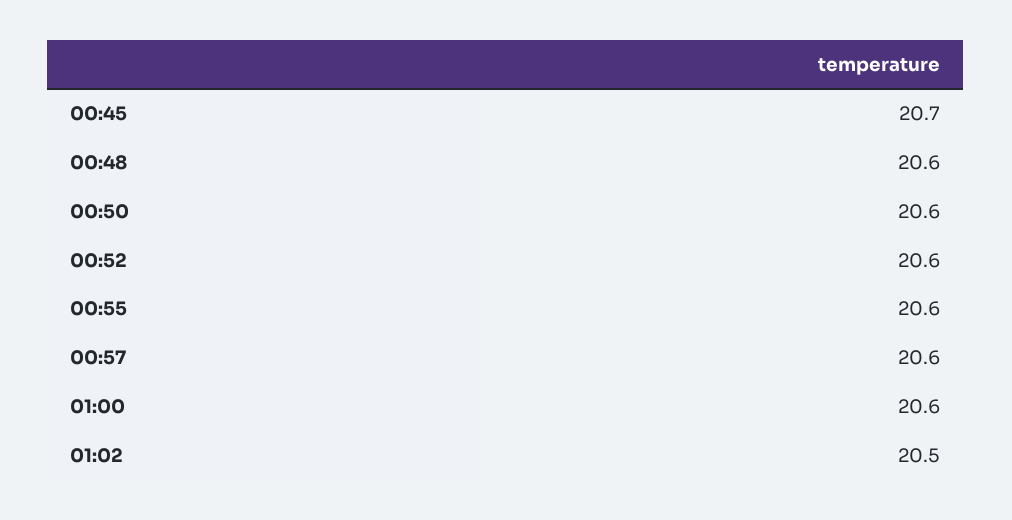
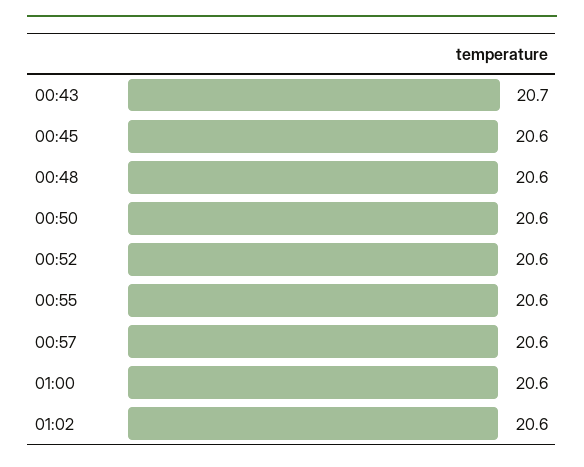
00:45: 20.7 -> 20.6
01:02: 20.5 -> 20.6
00:43: none -> 20.7

